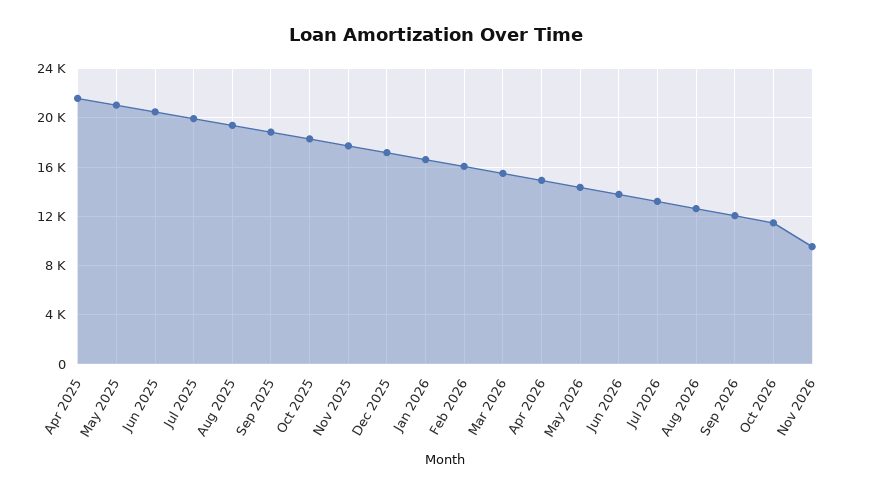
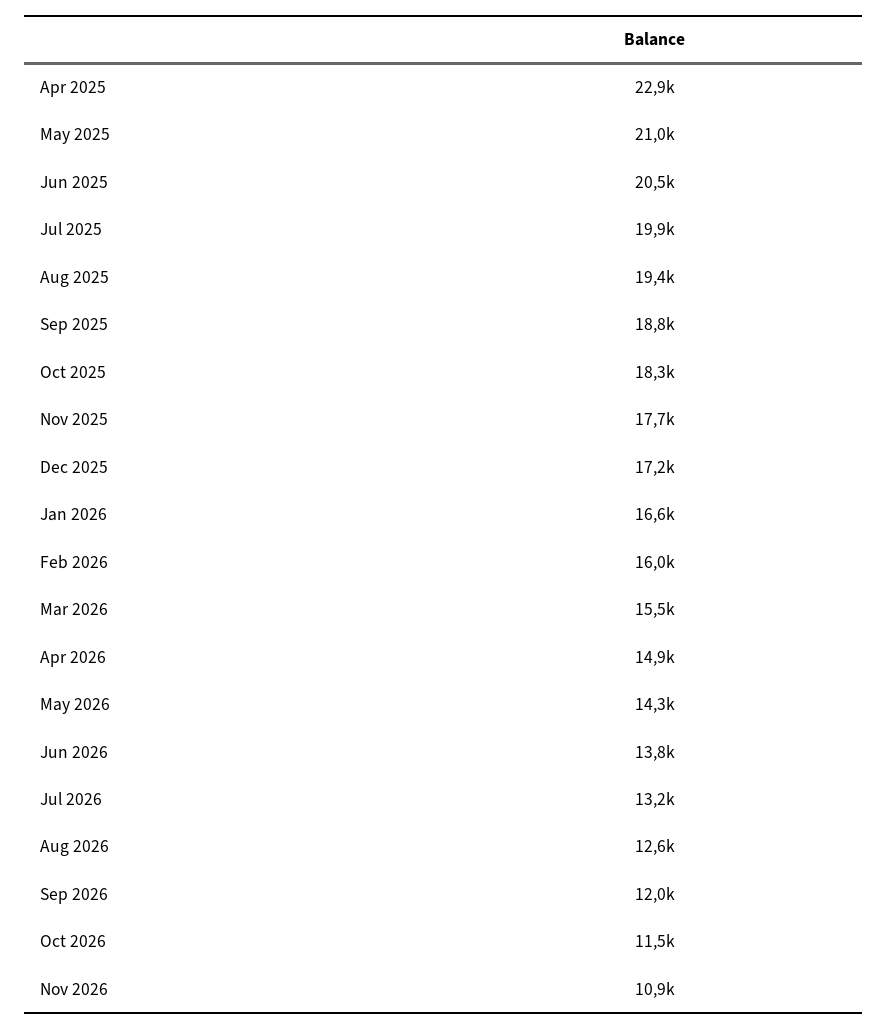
Apr 2025: 21500 -> 22900
Nov 2026: 9500 -> 10900

